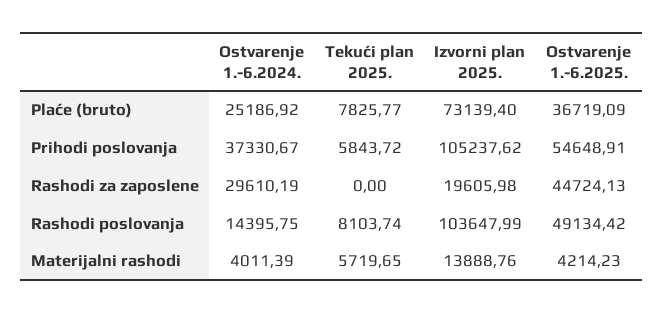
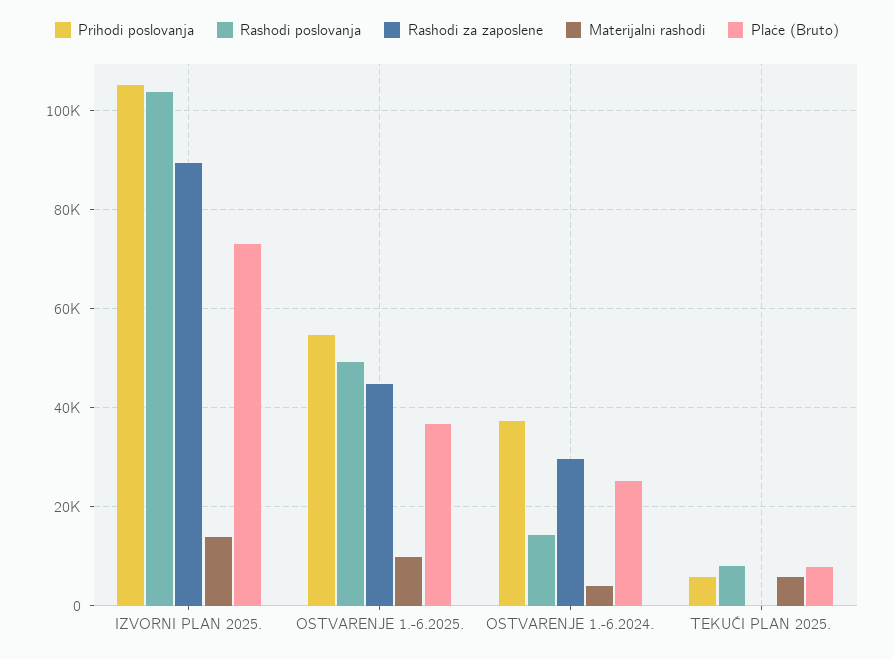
Rashodi za zaposlene, Izvorni plan 2025.: 19605.98 -> 90000
Materijalni rashodi, Ostvarenje 1.-6.2025.: 4214.23 -> 10000

